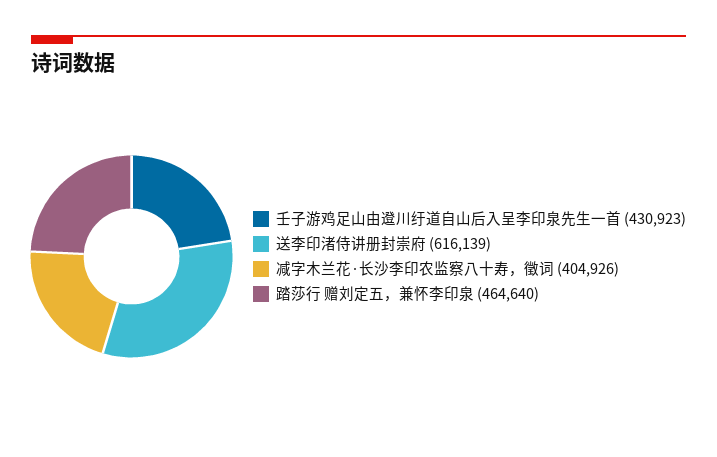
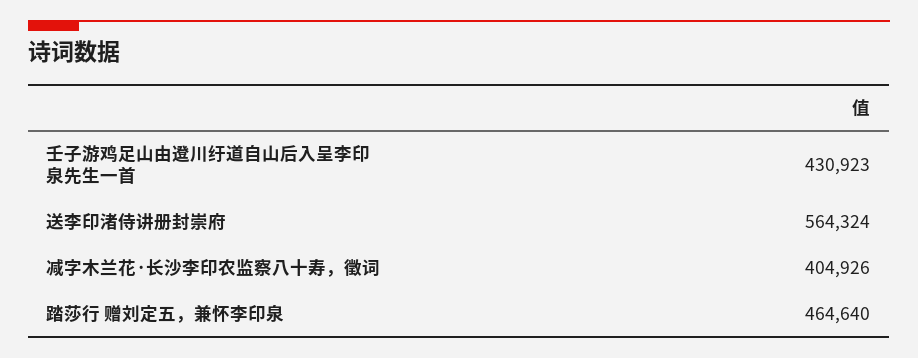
送李印渚侍讲册封崇府: 616139 -> 564324

